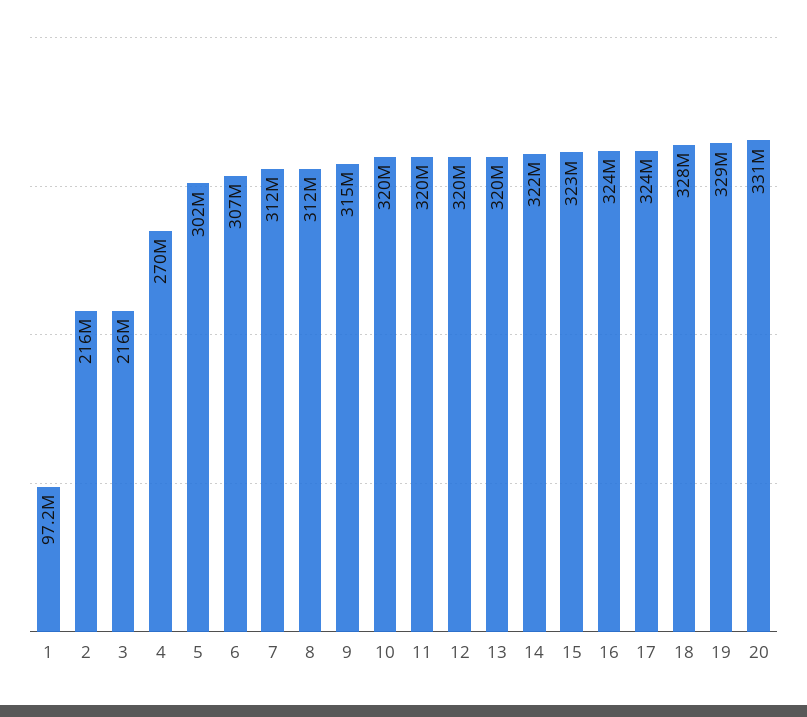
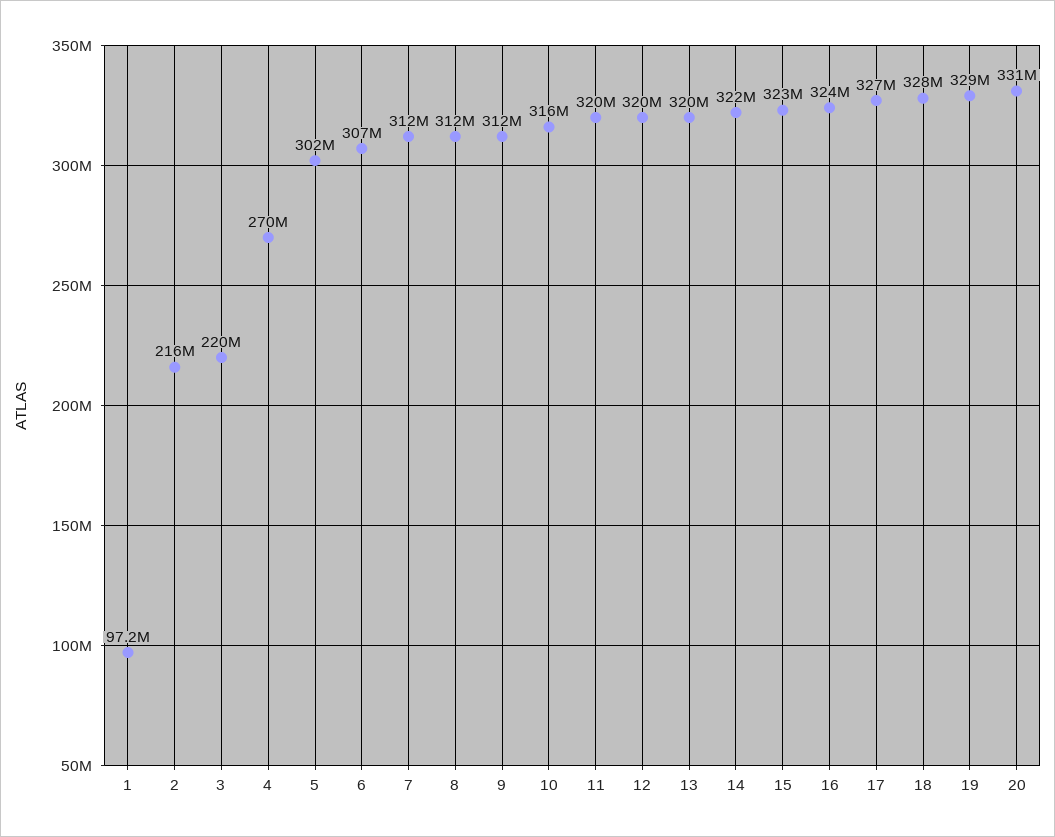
3: 216000000 -> 220000000
9: 315000000 -> 312000000
10: 320000000 -> 316000000
17: 324000000 -> 327000000

